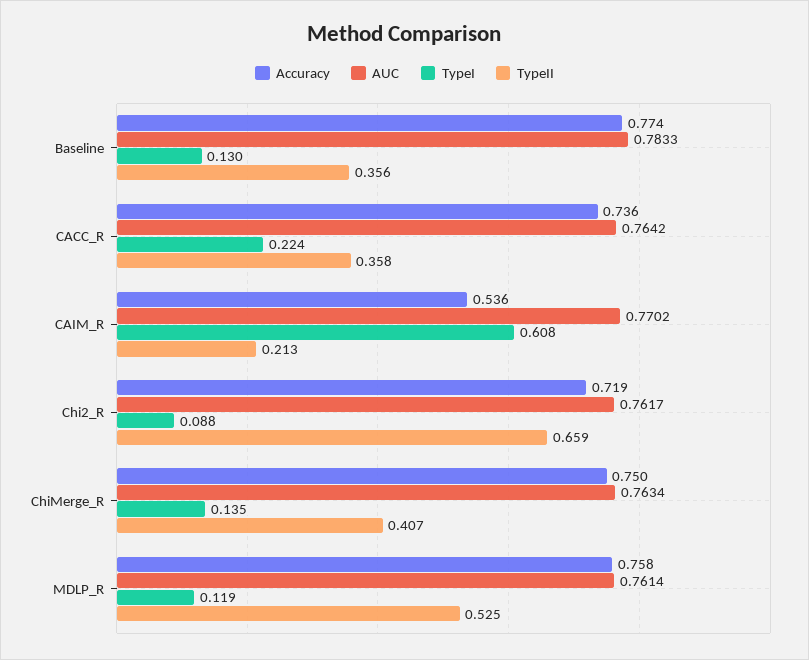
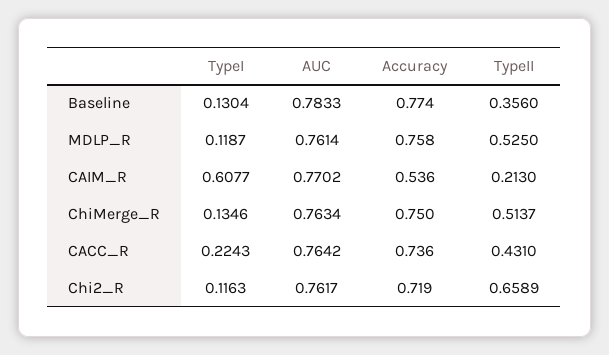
TypeII, CACC_R: 0.358 -> 0.431
TypeI, Chi2_R: 0.088 -> 0.1163
TypeII, ChiMerge_R: 0.407 -> 0.5137

